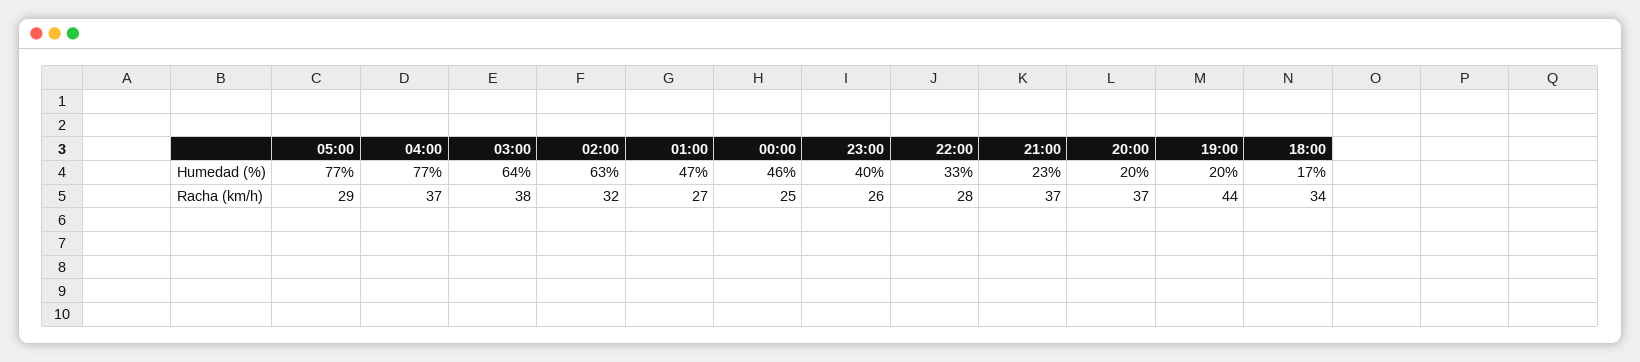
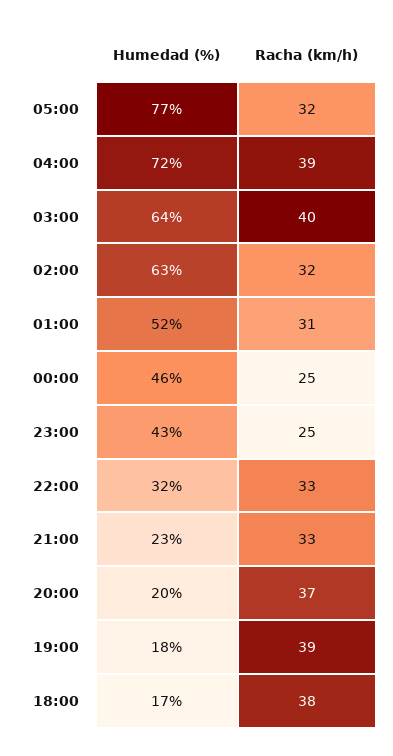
04:00, Humedad (%): 77 -> 72
01:00, Humedad (%): 47 -> 52
23:00, Humedad (%): 40 -> 43
22:00, Humedad (%): 33 -> 32
19:00, Humedad (%): 20 -> 18
05:00, Racha (km/h): 29 -> 32
04:00, Racha (km/h): 37 -> 39
03:00, Racha (km/h): 38 -> 40
01:00, Racha (km/h): 27 -> 31
23:00, Racha (km/h): 26 -> 25
22:00, Racha (km/h): 28 -> 33
21:00, Racha (km/h): 37 -> 33
19:00, Racha (km/h): 44 -> 39
18:00, Racha (km/h): 34 -> 38

